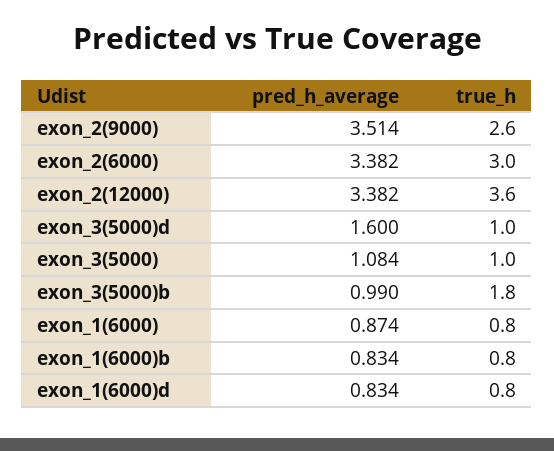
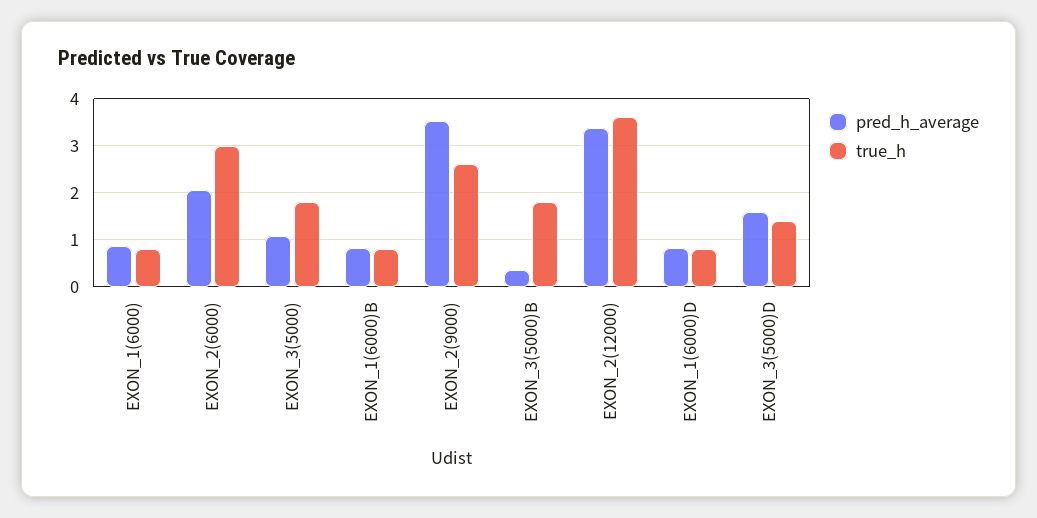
pred_h_average, exon_2(6000): 3.382 -> 2
true_h, exon_3(5000)d: 1 -> 1.4
true_h, exon_3(5000): 1 -> 1.8
pred_h_average, exon_3(5000)b: 0.99 -> 0.4

